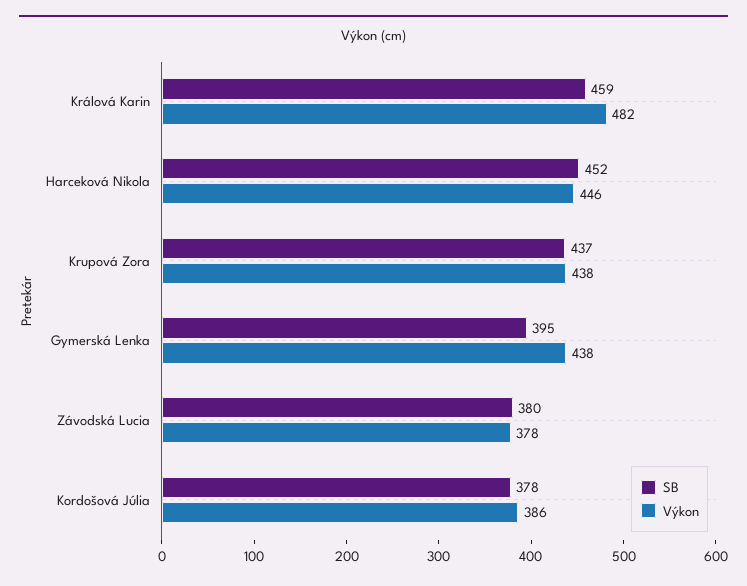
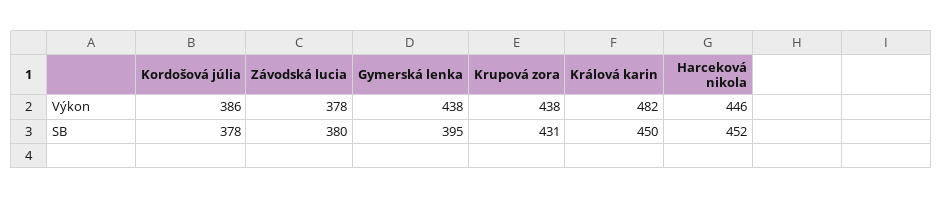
SB, Králová Karin: 459 -> 450
SB, Krupová Zora: 437 -> 431

